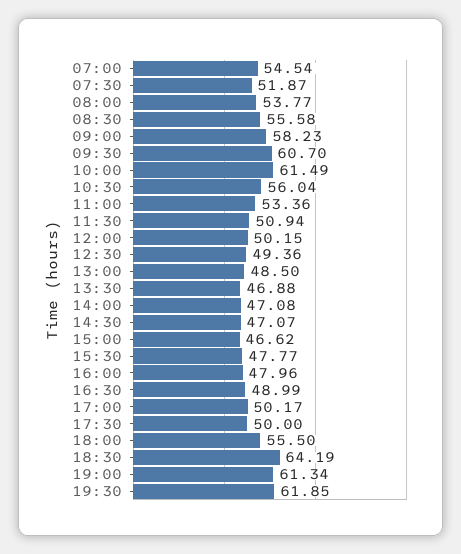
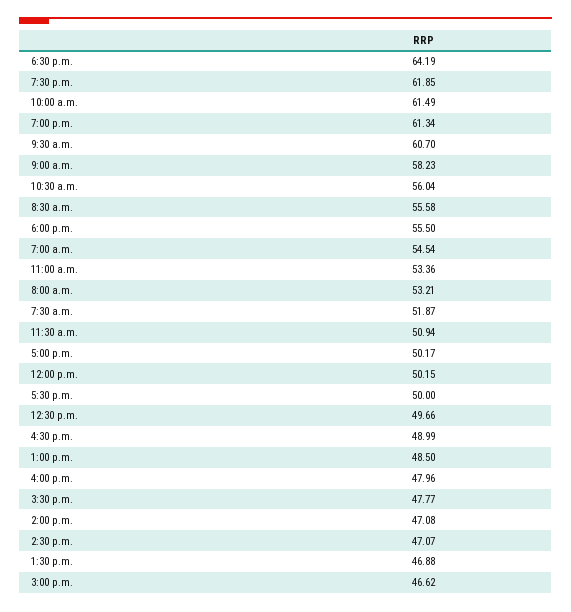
08:00: 53.77 -> 53.21
12:30: 49.36 -> 49.66

